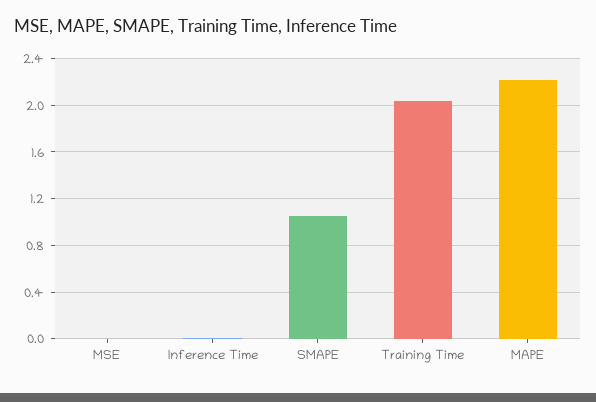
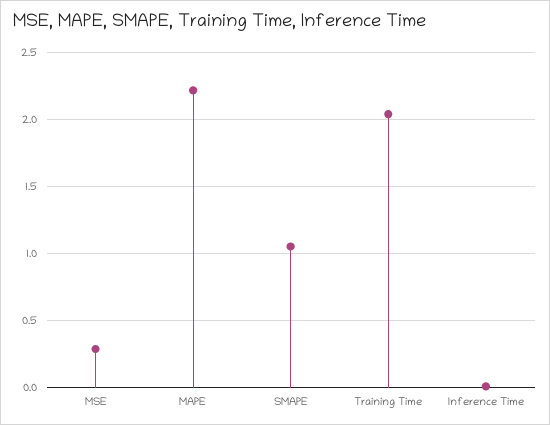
MSE: 0 -> 0.3

